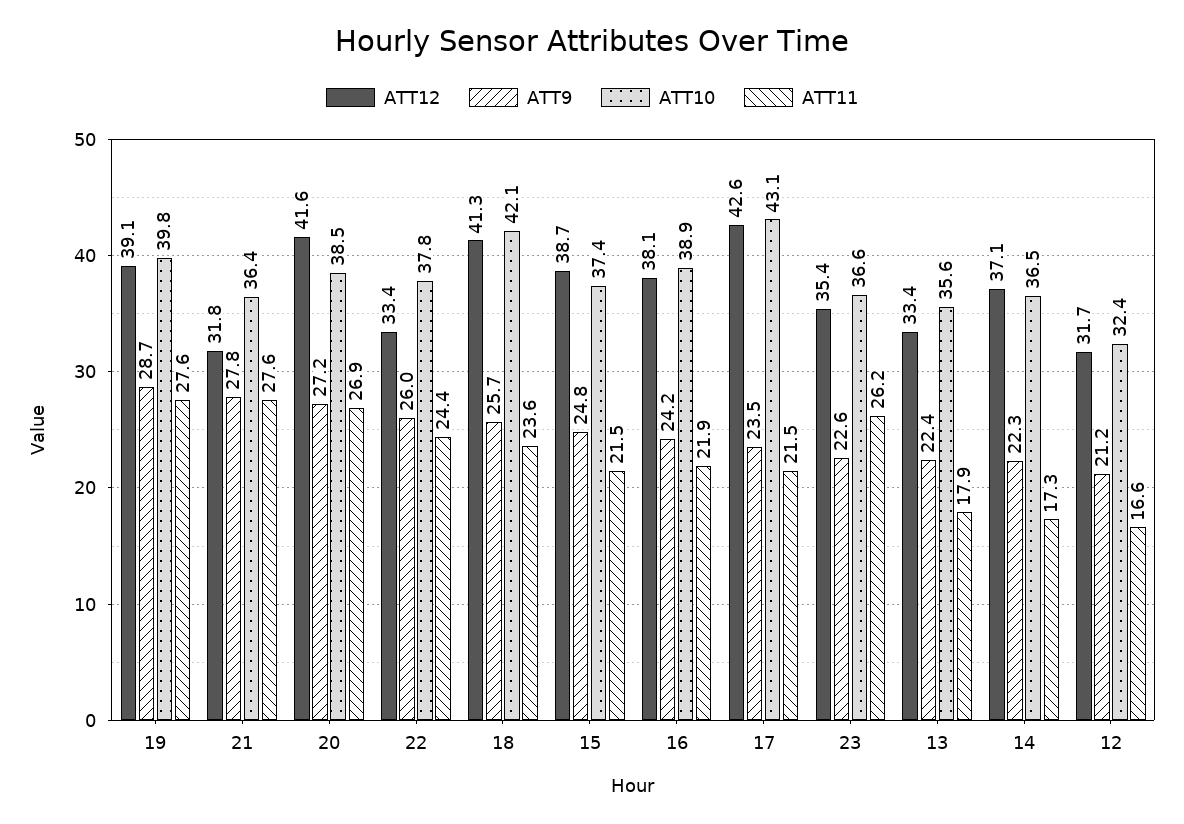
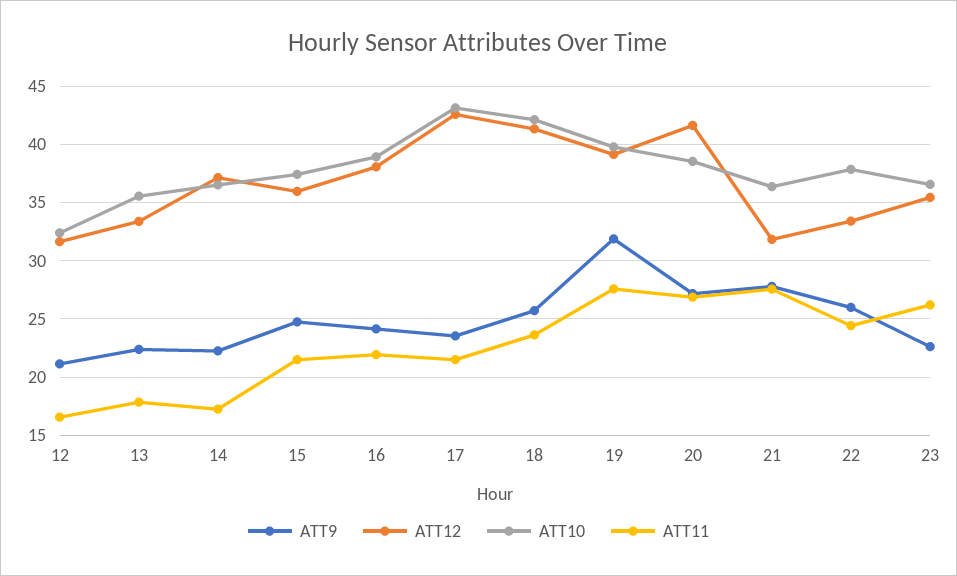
ATT9, 19: 28.7 -> 32
ATT12, 15: 38.7 -> 36

